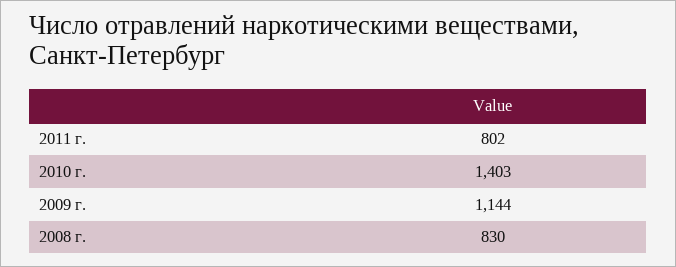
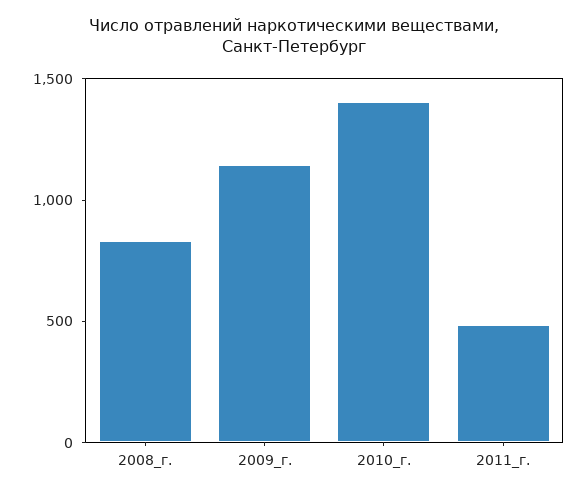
2011 г.: 802 -> 500

